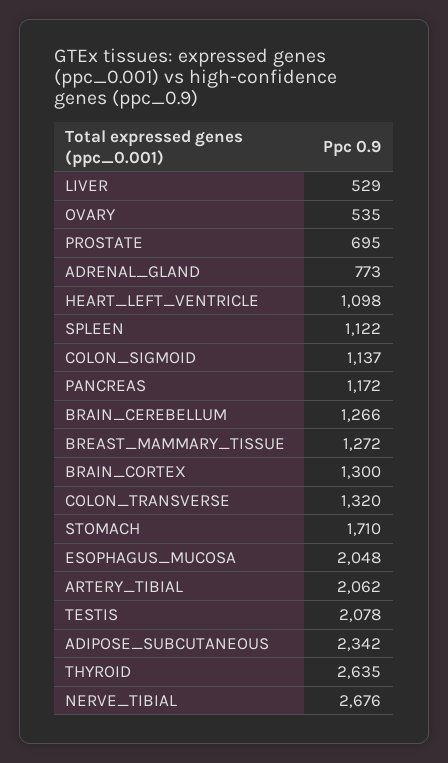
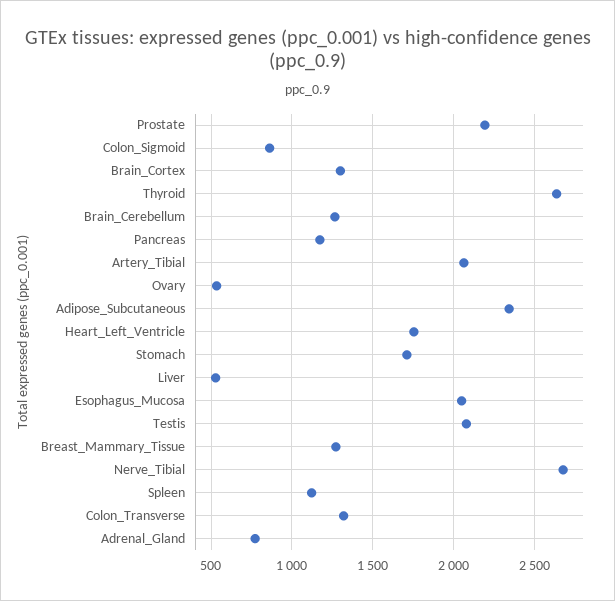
PROSTATE: 695 -> 2200
HEART_LEFT_VENTRICLE: 1098 -> 1750
COLON_SIGMOID: 1137 -> 850

